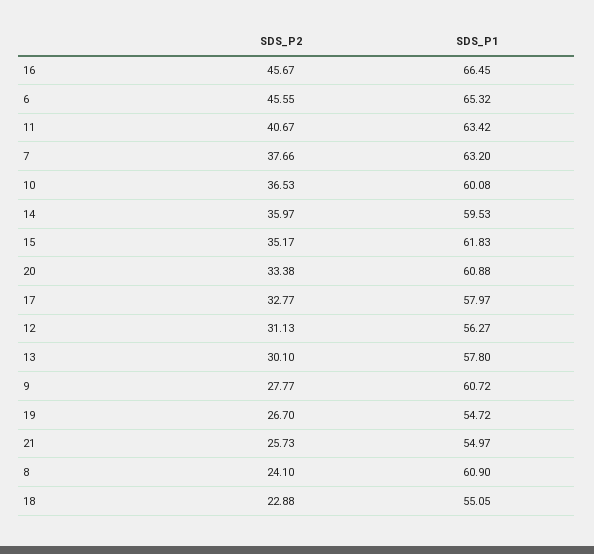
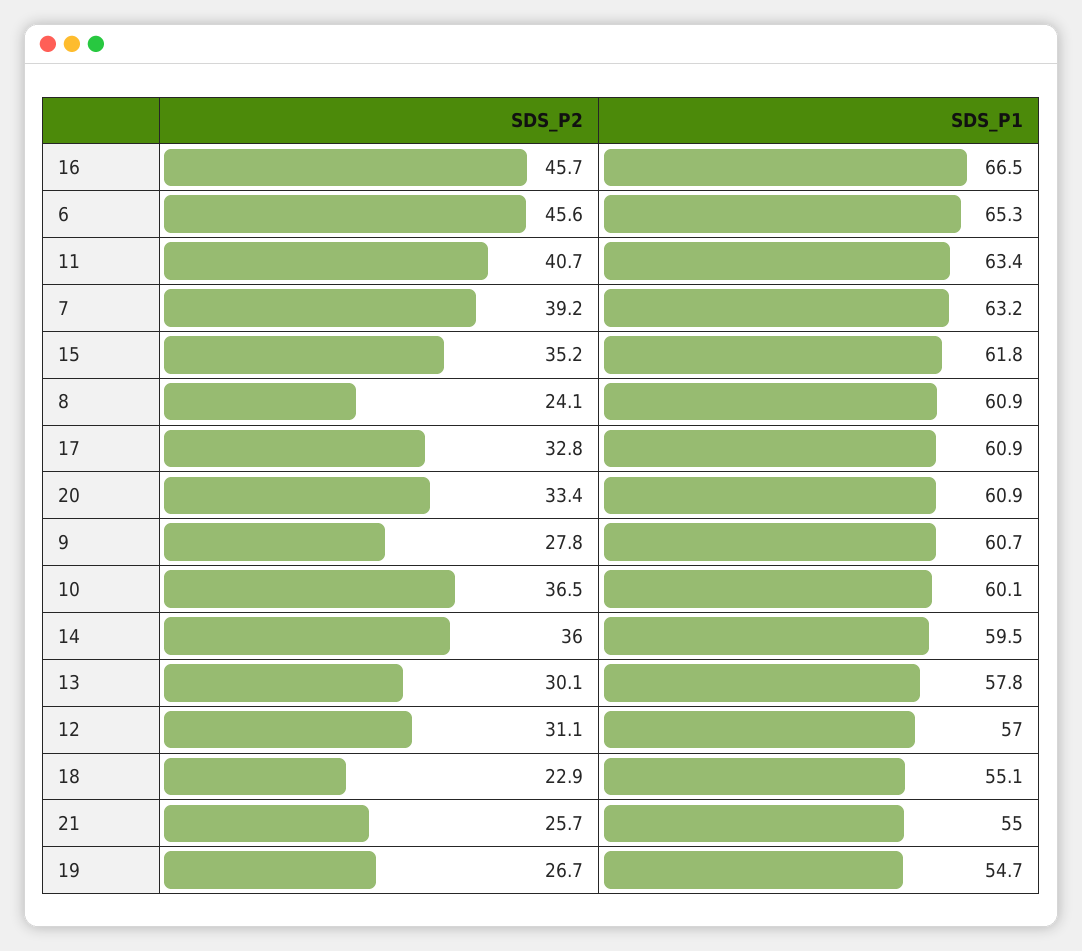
SDS_P2, 7: 37.66 -> 39.2
SDS_P1, 17: 57.97 -> 60.9
SDS_P1, 12: 56.27 -> 57

